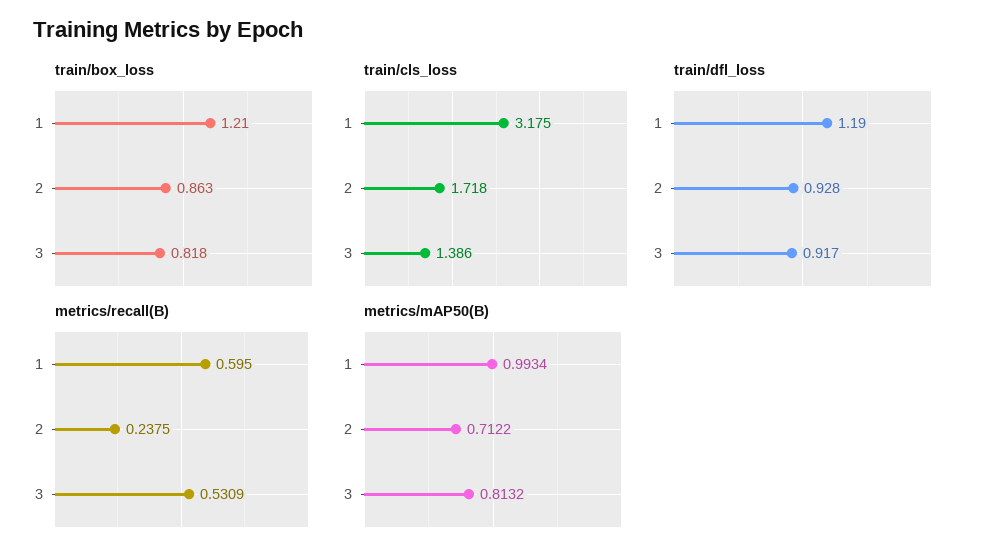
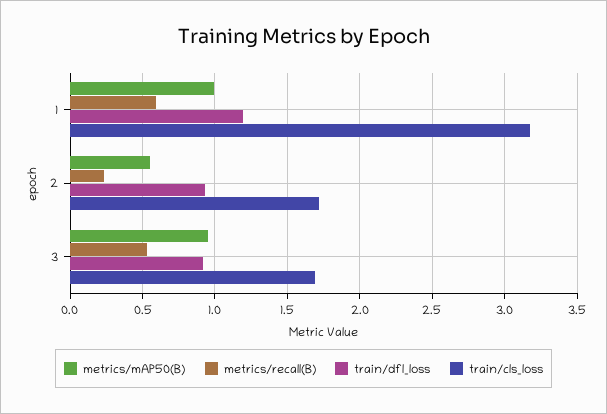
train/box_loss, 1: 1.21 -> none
train/box_loss, 2: 0.863 -> none
train/box_loss, 3: 0.818 -> none
train/cls_loss, 3: 1.386 -> 1.7
metrics/mAP50(B), 2: 0.7122 -> 0.55
metrics/mAP50(B), 3: 0.8132 -> 0.95

